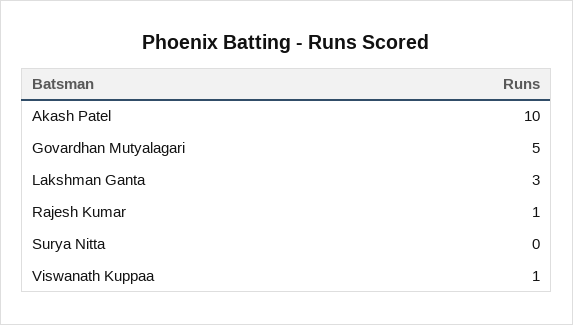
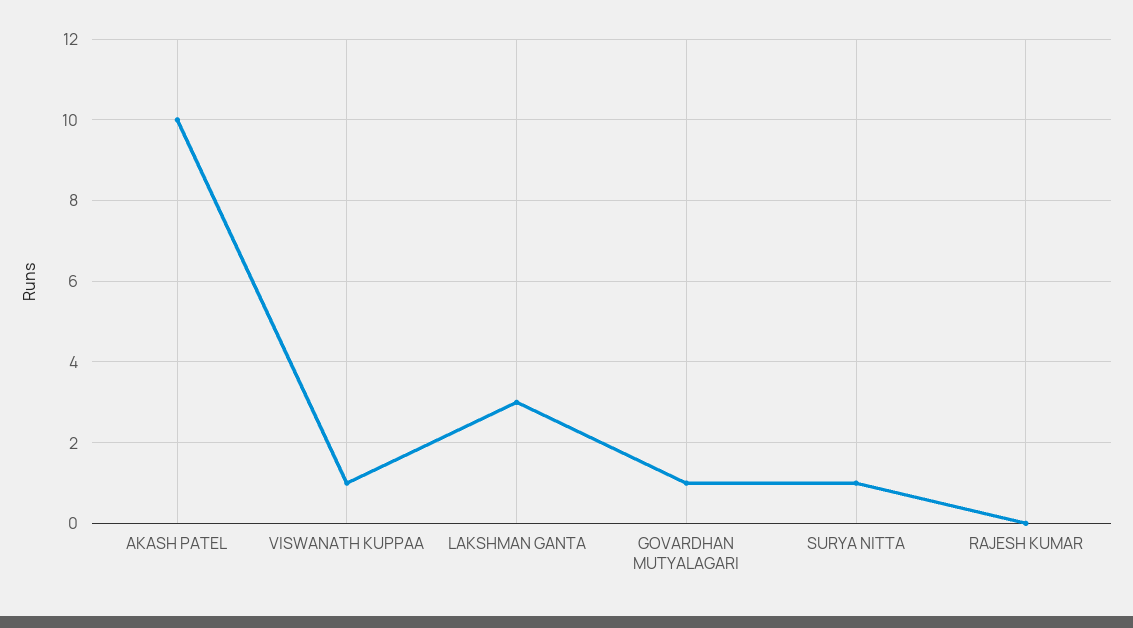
Govardhan Mutyalagari: 5 -> 1
Rajesh Kumar: 1 -> 0
Surya Nitta: 0 -> 1

